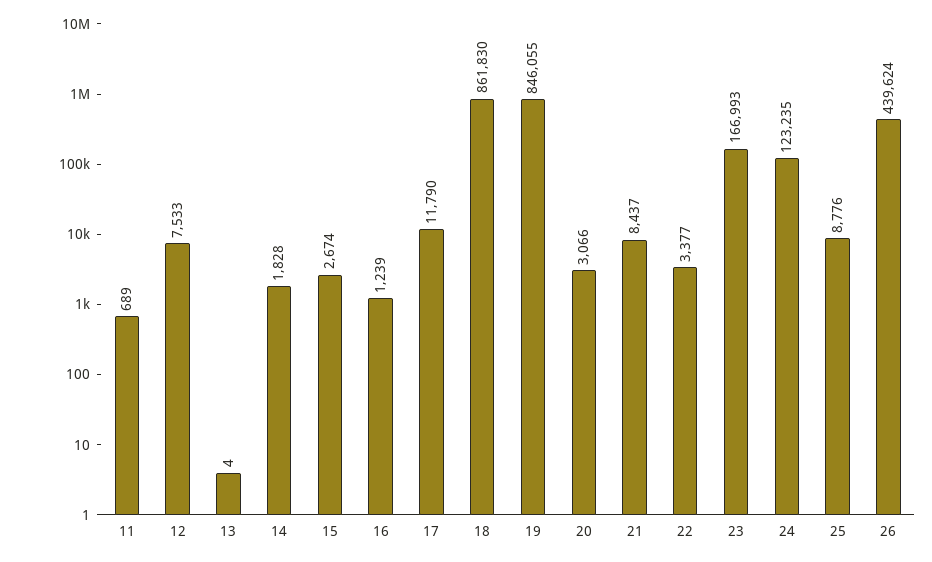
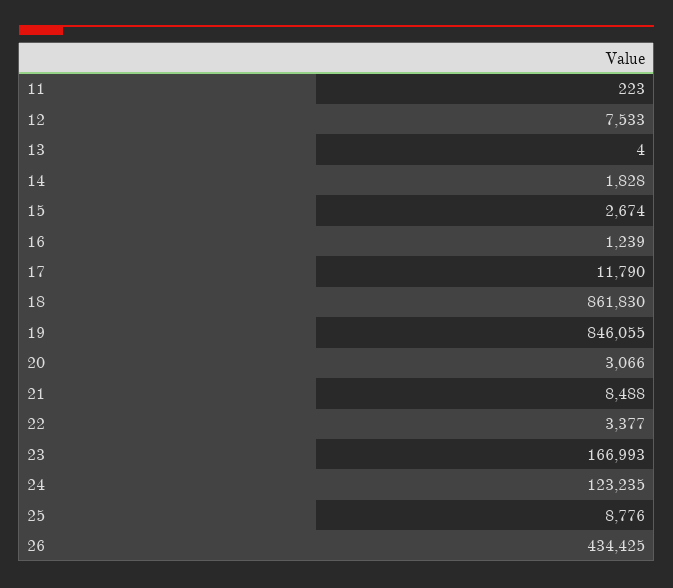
11: 689 -> 223
21: 8437 -> 8488
26: 439624 -> 434425

